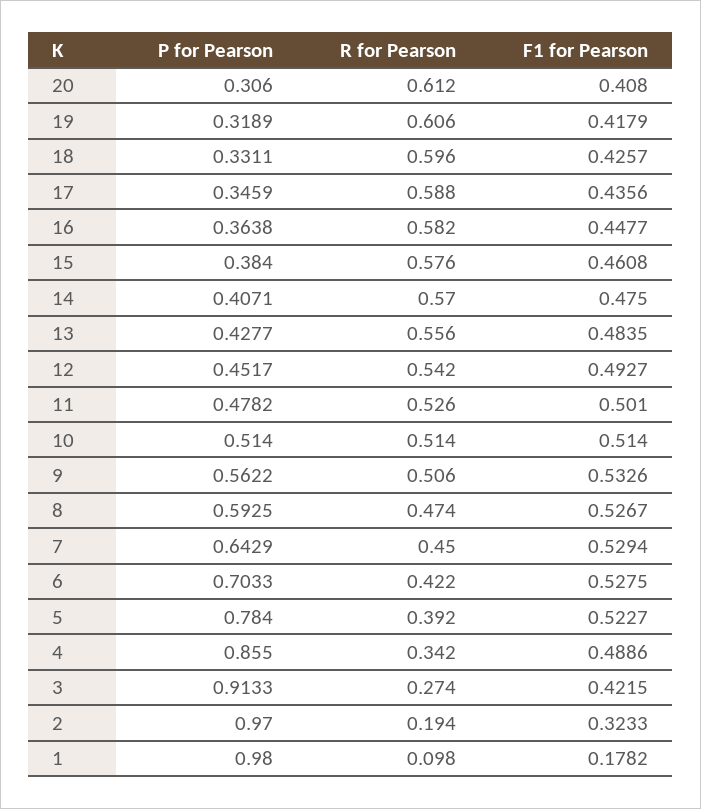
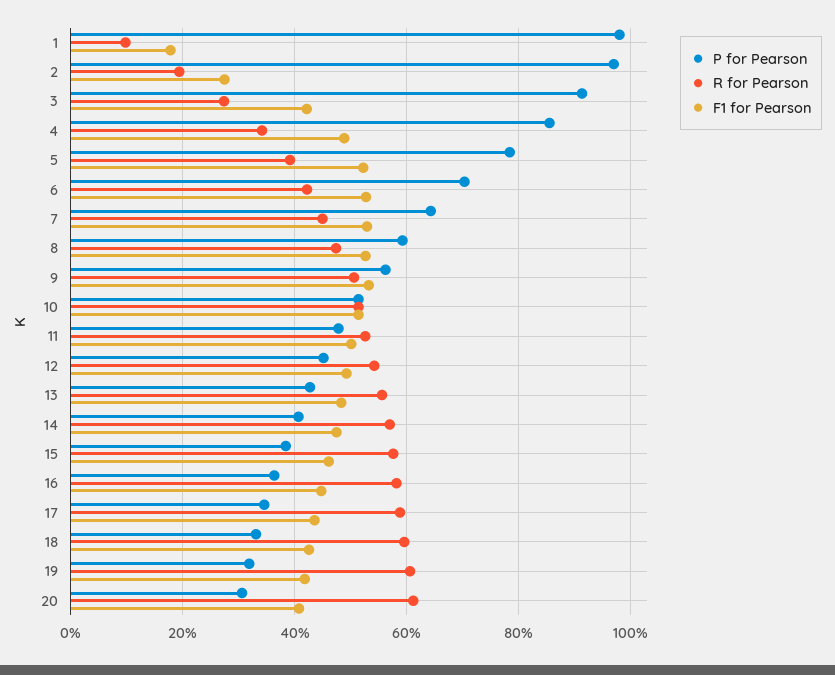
F1 for Pearson, 2: 0.3233 -> 0.28

